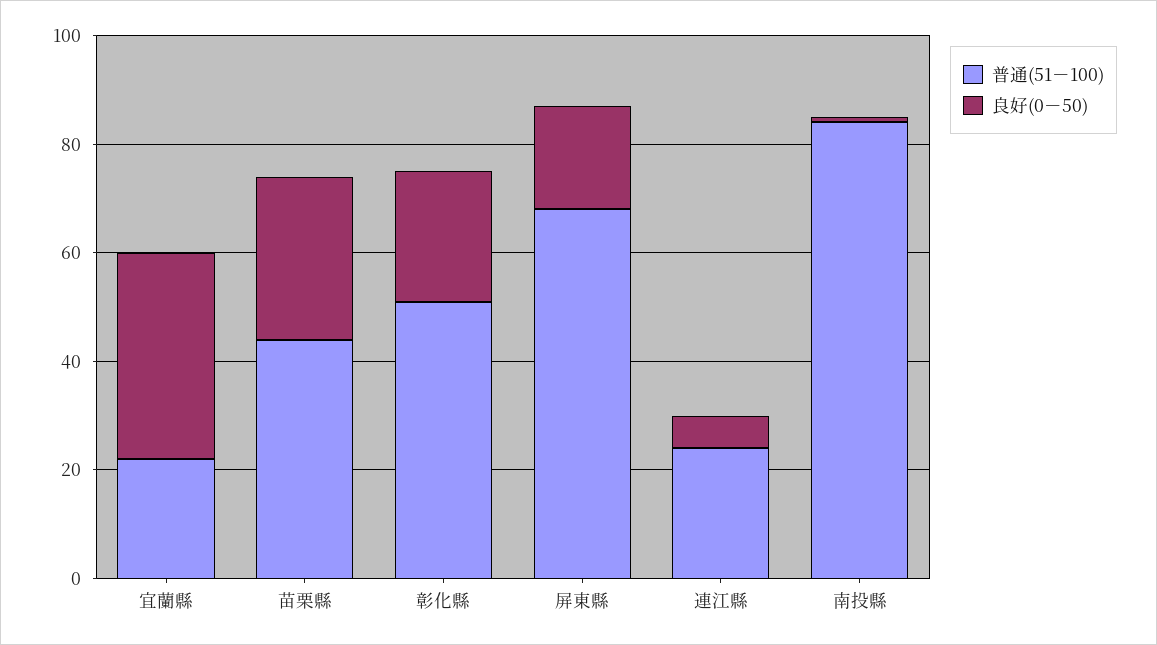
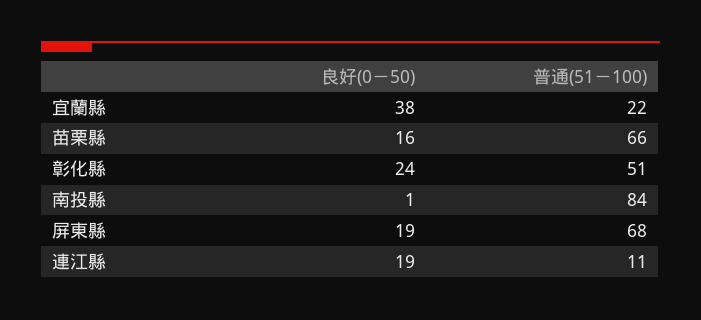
普通(51－100), 苗栗縣: 45 -> 66
良好(0－50), 苗栗縣: 30 -> 16
普通(51－100), 連江縣: 25 -> 11
良好(0－50), 連江縣: 5 -> 19

